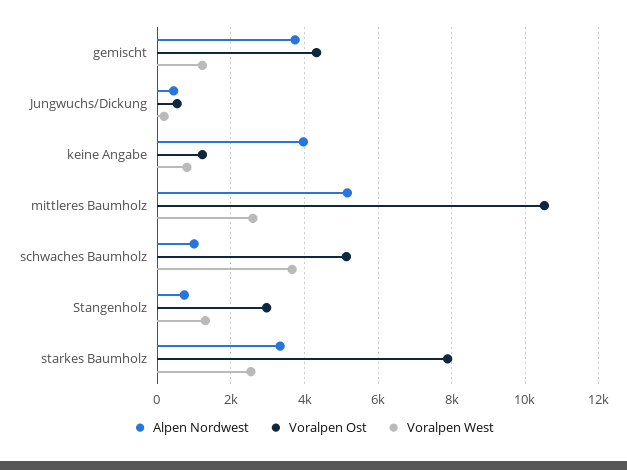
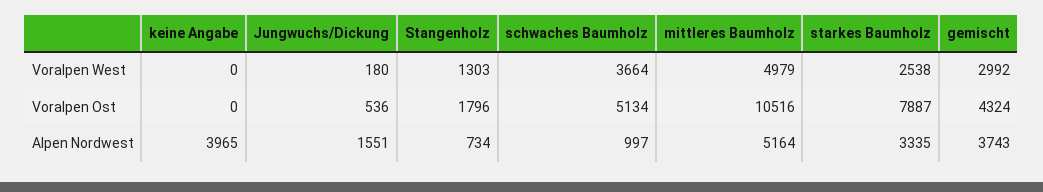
Voralpen West, gemischt: 1200 -> 2992
Alpen Nordwest, Jungwuchs/Dickung: 400 -> 1551
Voralpen Ost, keine Angabe: 1200 -> 0
Voralpen West, keine Angabe: 800 -> 0
Voralpen West, mittleres Baumholz: 2600 -> 4979
Voralpen Ost, Stangenholz: 3000 -> 1796

